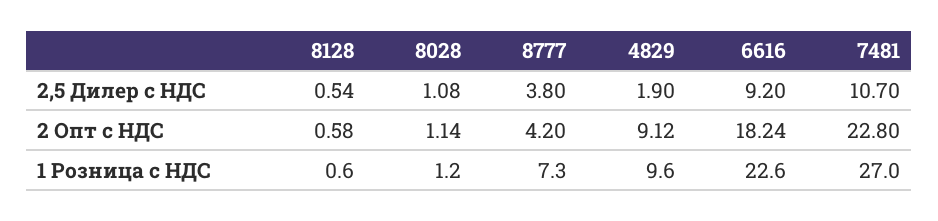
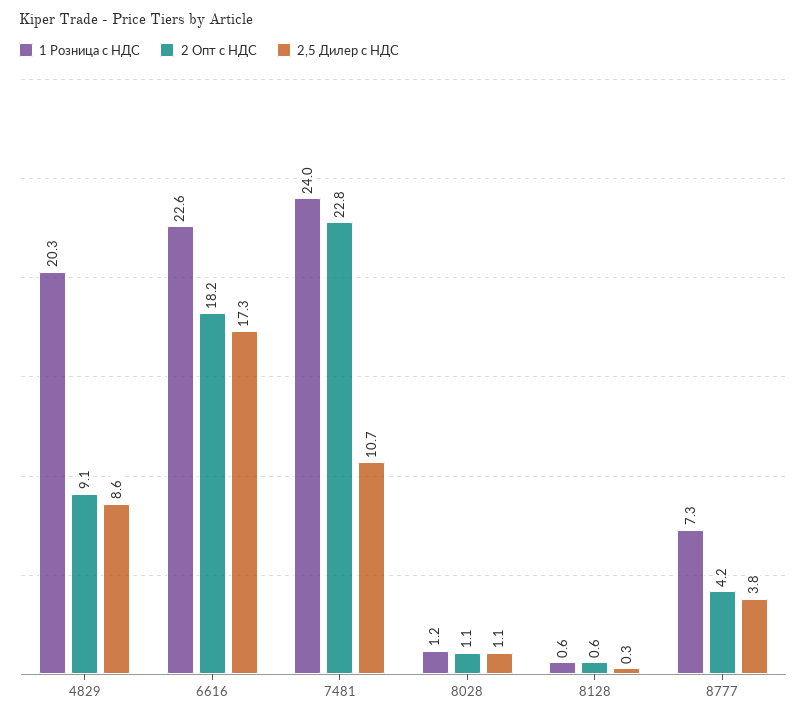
2,5 Дилер с НДС, 8128: 0.54 -> 0.3
2,5 Дилер с НДС, 4829: 1.9 -> 8.6
2,5 Дилер с НДС, 6616: 9.2 -> 17.3
1 Розница с НДС, 4829: 9.6 -> 20.3
1 Розница с НДС, 7481: 27 -> 24

